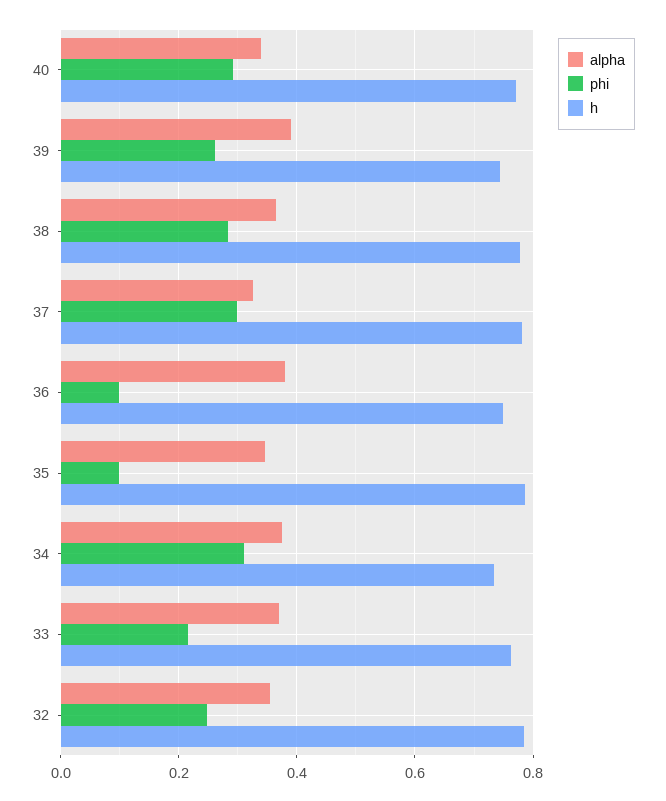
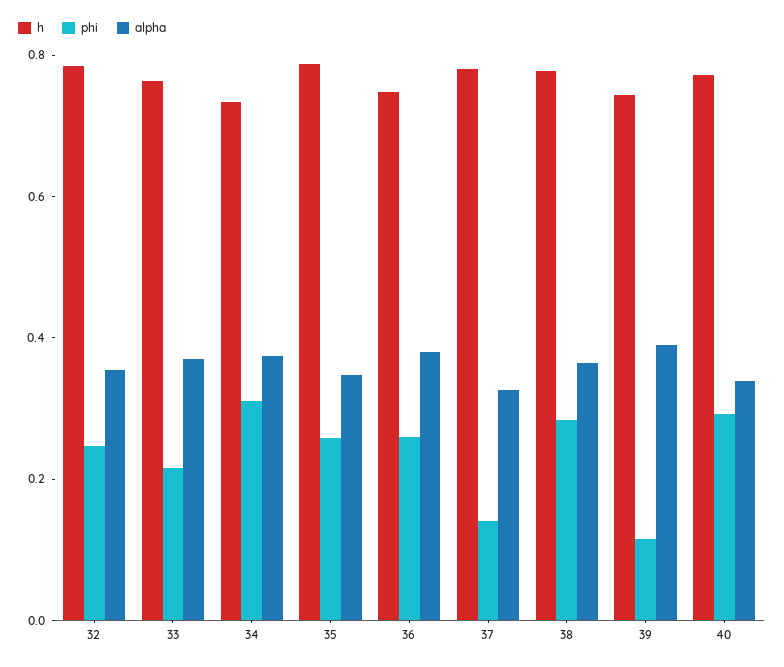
phi, 39: 0.26 -> 0.1
phi, 37: 0.3 -> 0.15
phi, 36: 0.1 -> 0.25
phi, 35: 0.1 -> 0.25

